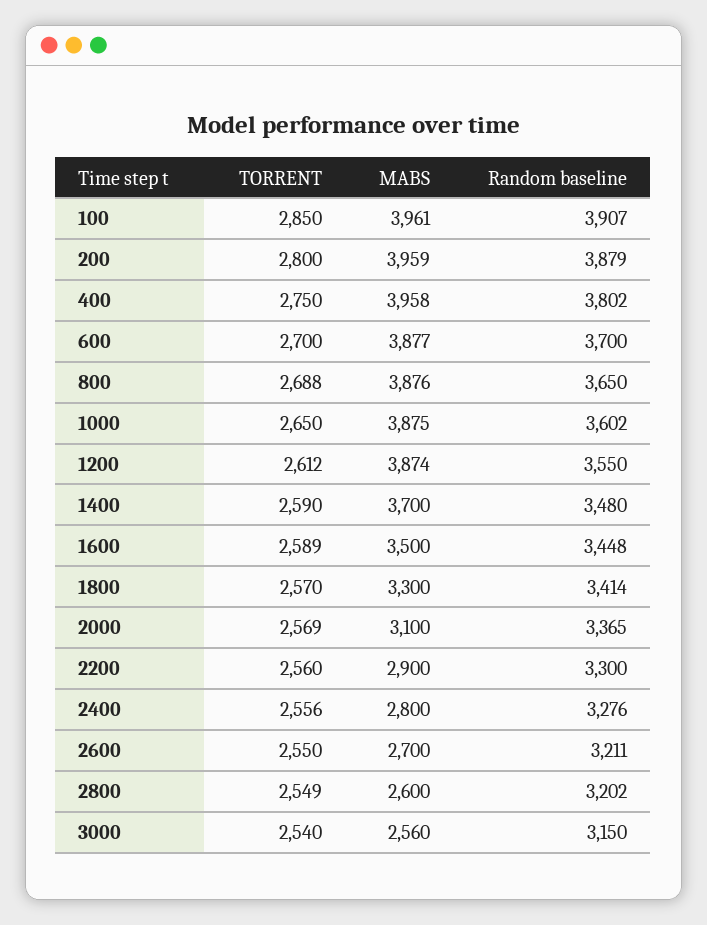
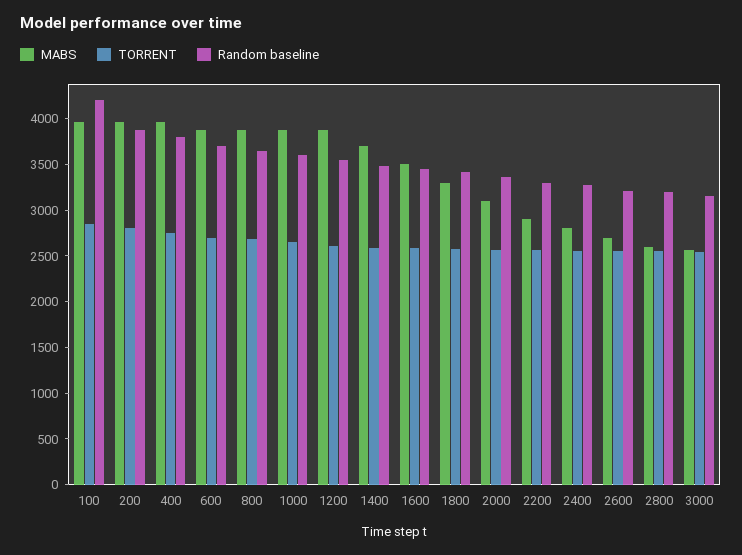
Random baseline, 100: 3907 -> 4200

